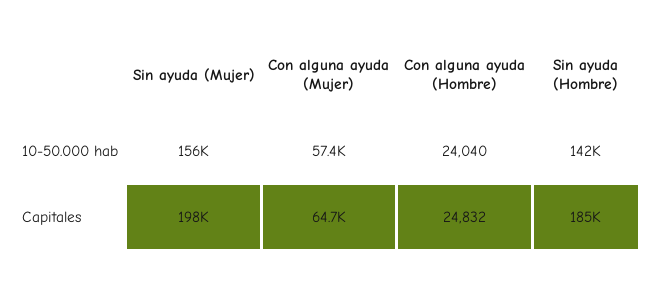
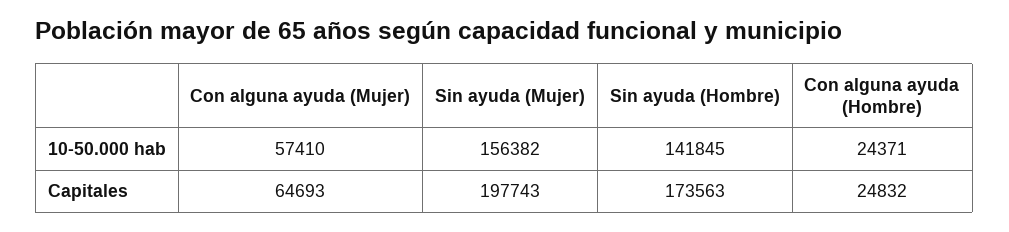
Con alguna ayuda (Hombre), 10-50.000 hab: 24040 -> 24371
Sin ayuda (Hombre), Capitales: 185000 -> 173563

